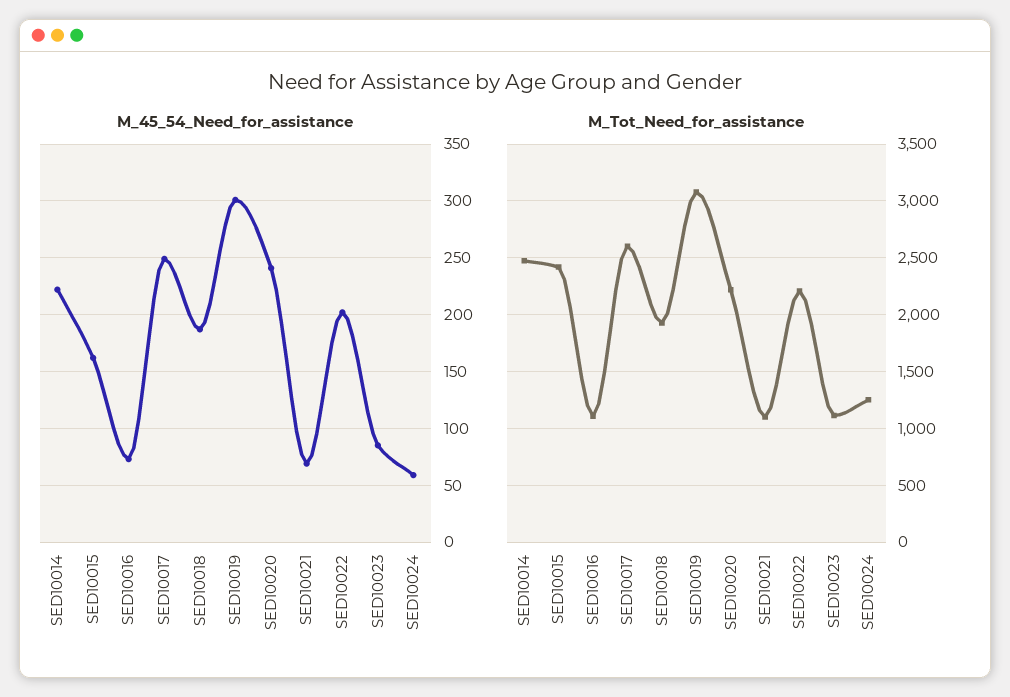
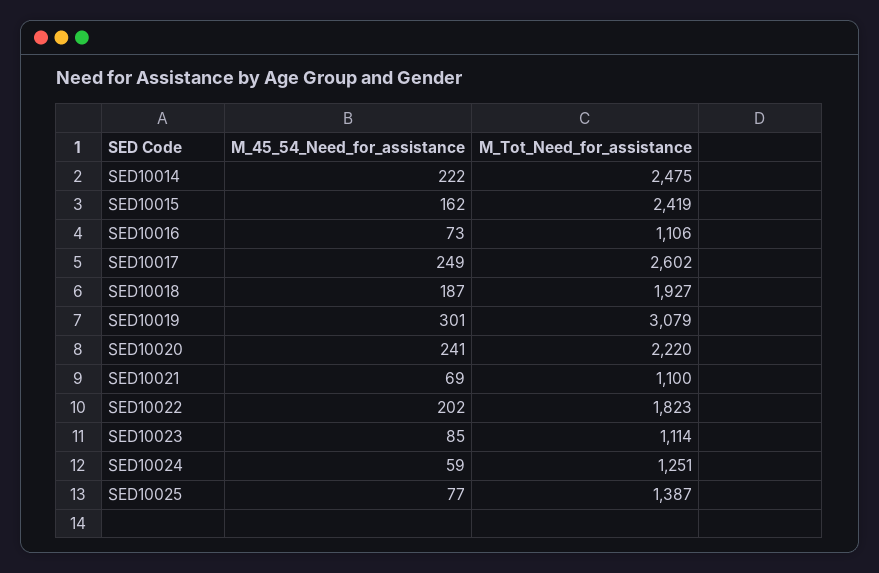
M_Tot_Need_for_assistance, SED10022: 2200 -> 1823
M_45_54_Need_for_assistance, SED10025: none -> 77
M_Tot_Need_for_assistance, SED10025: none -> 1387

